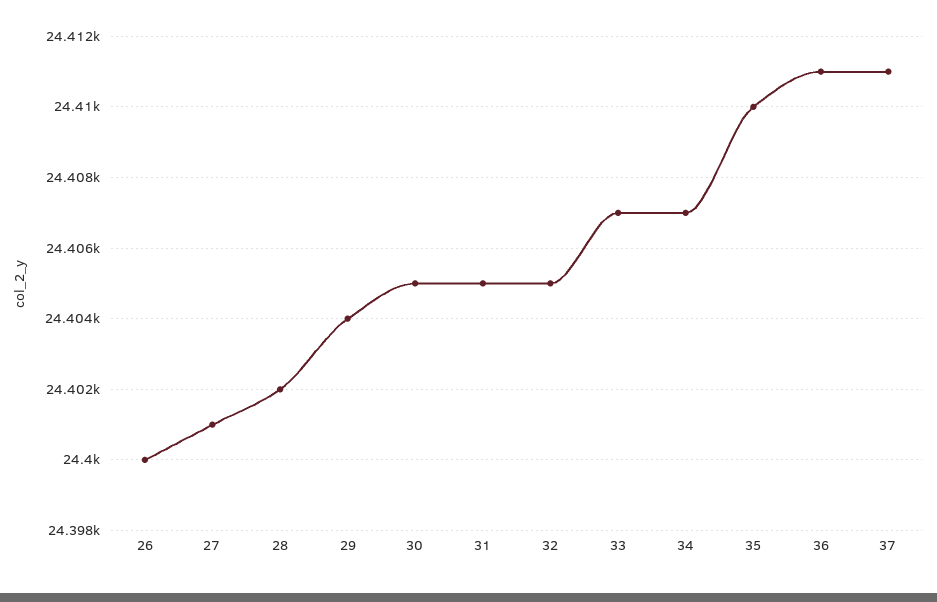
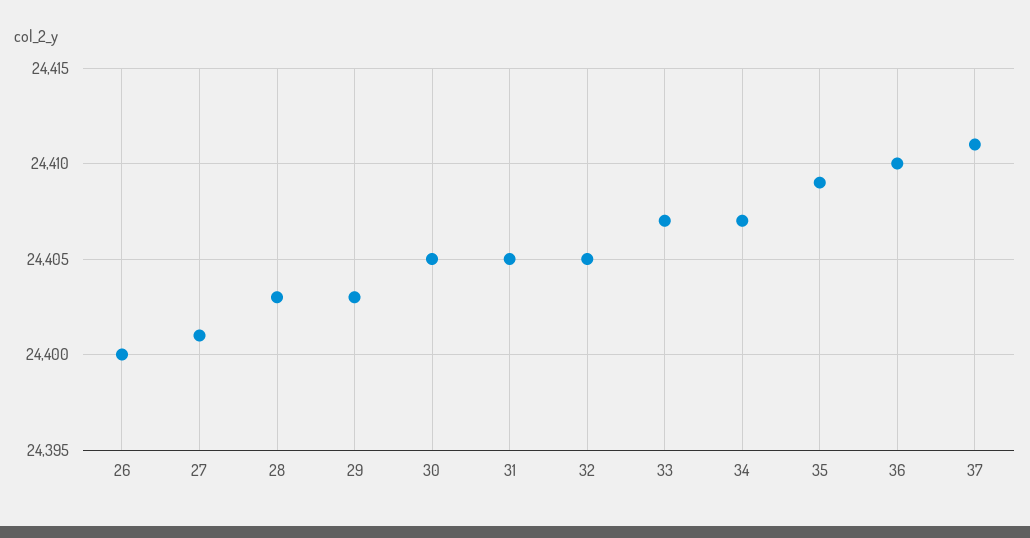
28: 24402 -> 24403
29: 24404 -> 24403
35: 24410 -> 24409
36: 24411 -> 24410

